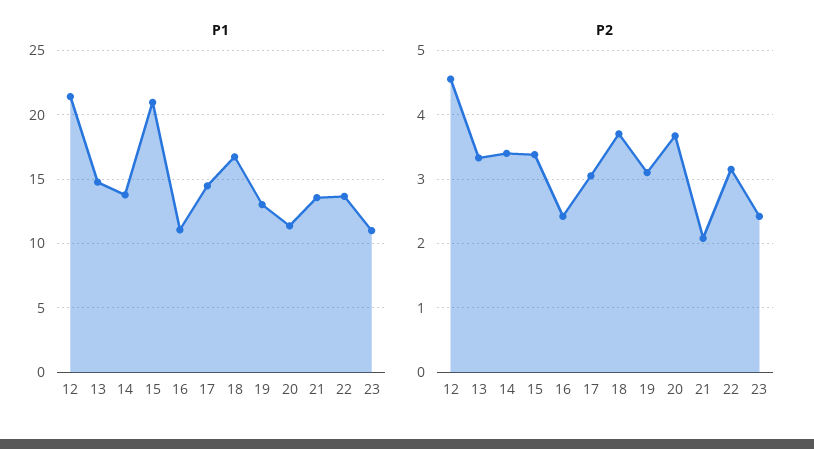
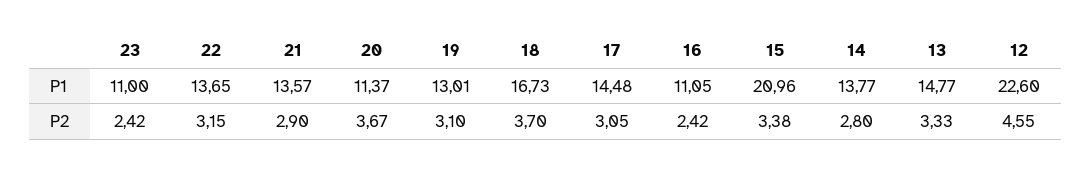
P1, 12: 21.5 -> 22.6
P2, 14: 3.4 -> 2.8
P2, 21: 2.1 -> 2.9

